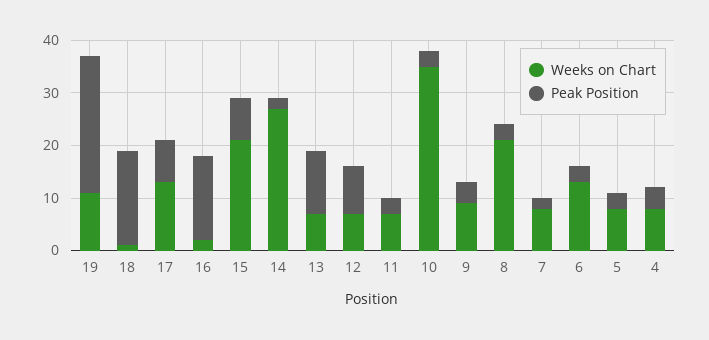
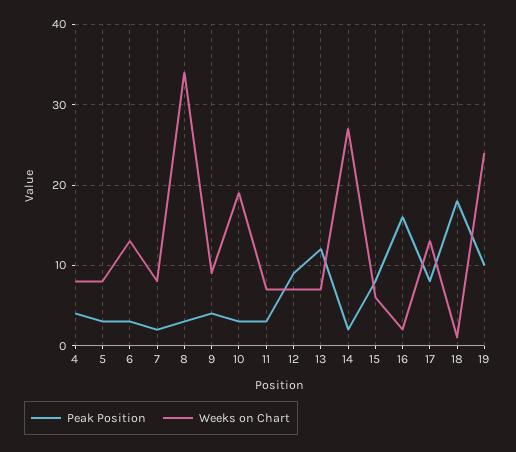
Weeks on Chart, 19: 10 -> 24
Peak Position, 19: 25 -> 10
Weeks on Chart, 15: 20 -> 6
Weeks on Chart, 10: 35 -> 19
Weeks on Chart, 8: 20 -> 34

